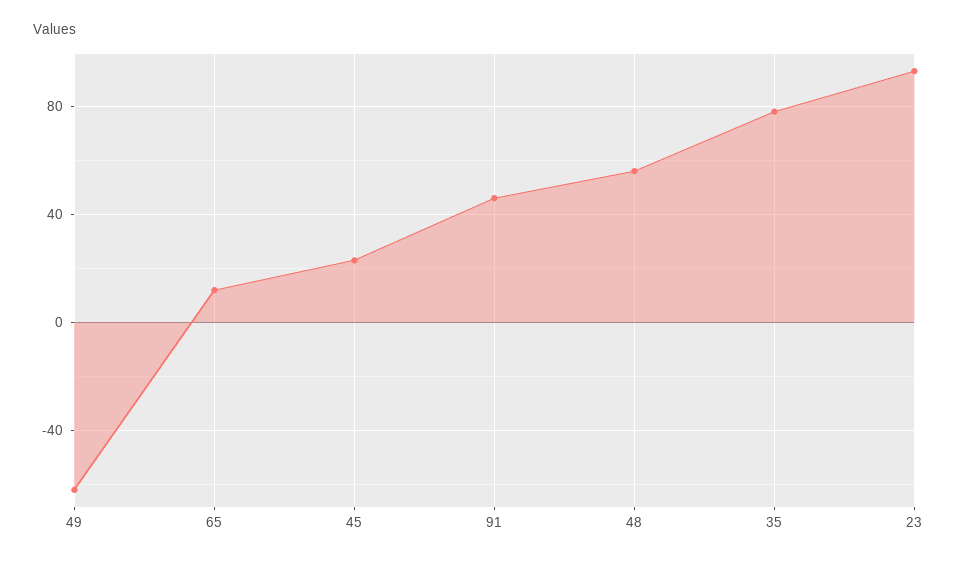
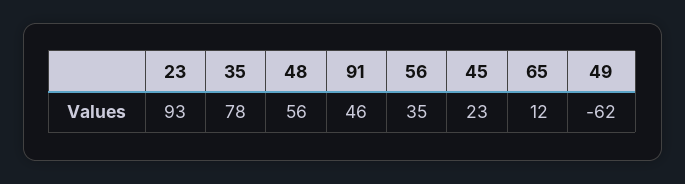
56: none -> 35

